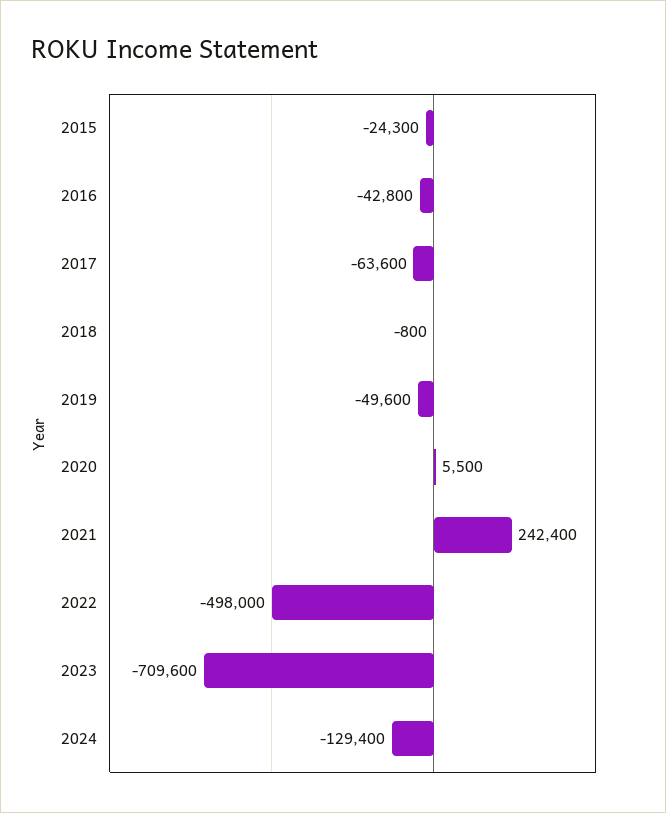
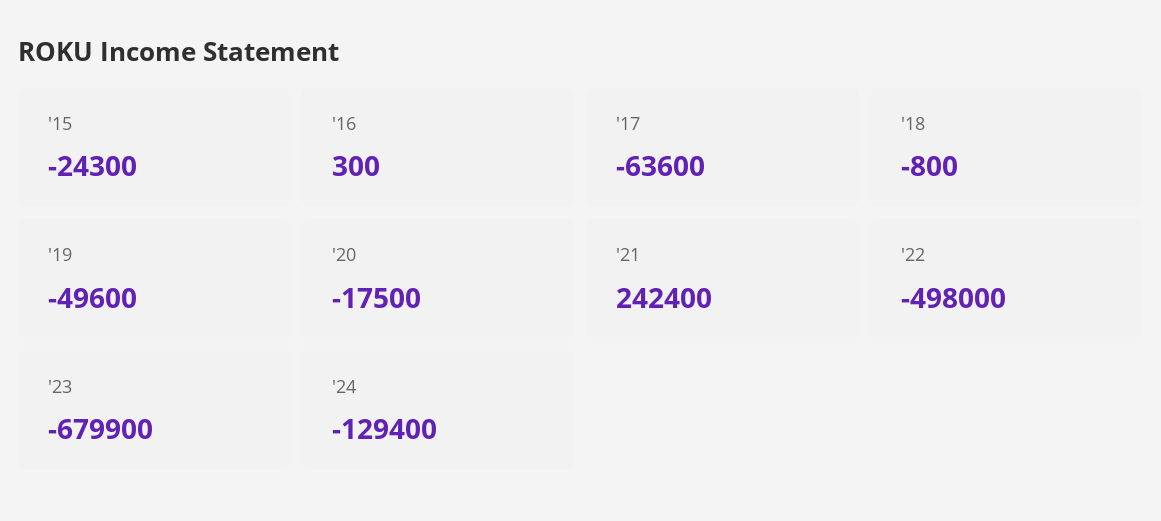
2016: -42800 -> 300
2020: 5500 -> -17500
2023: -709600 -> -679900

